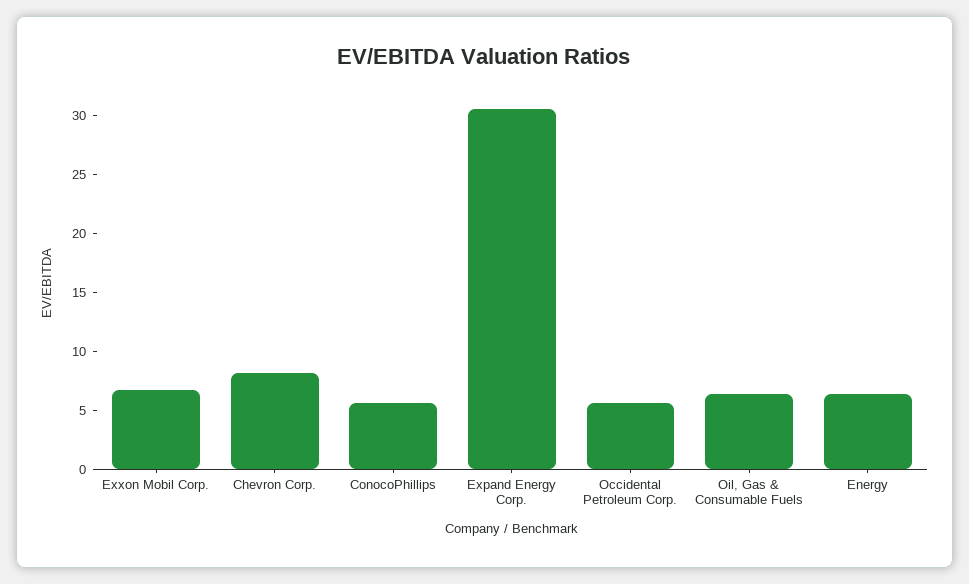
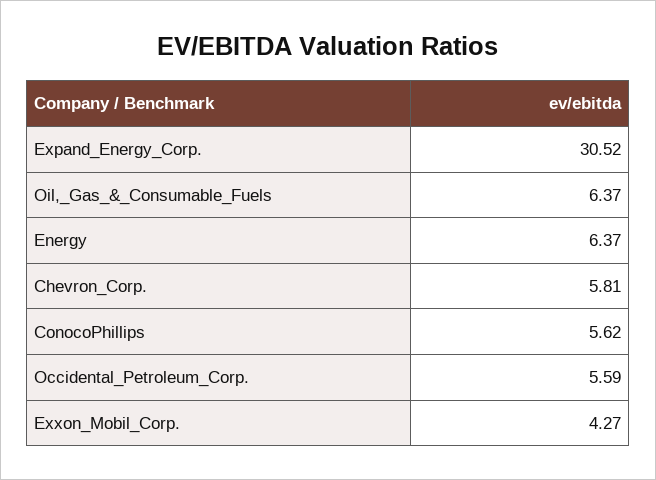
Exxon Mobil Corp.: 7 -> 4.27
Chevron Corp.: 8 -> 5.81

